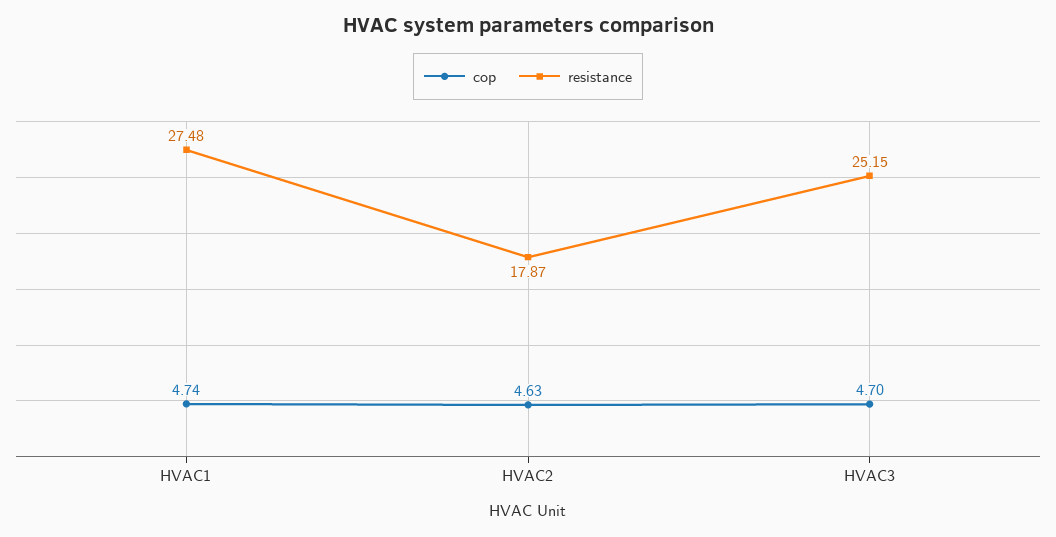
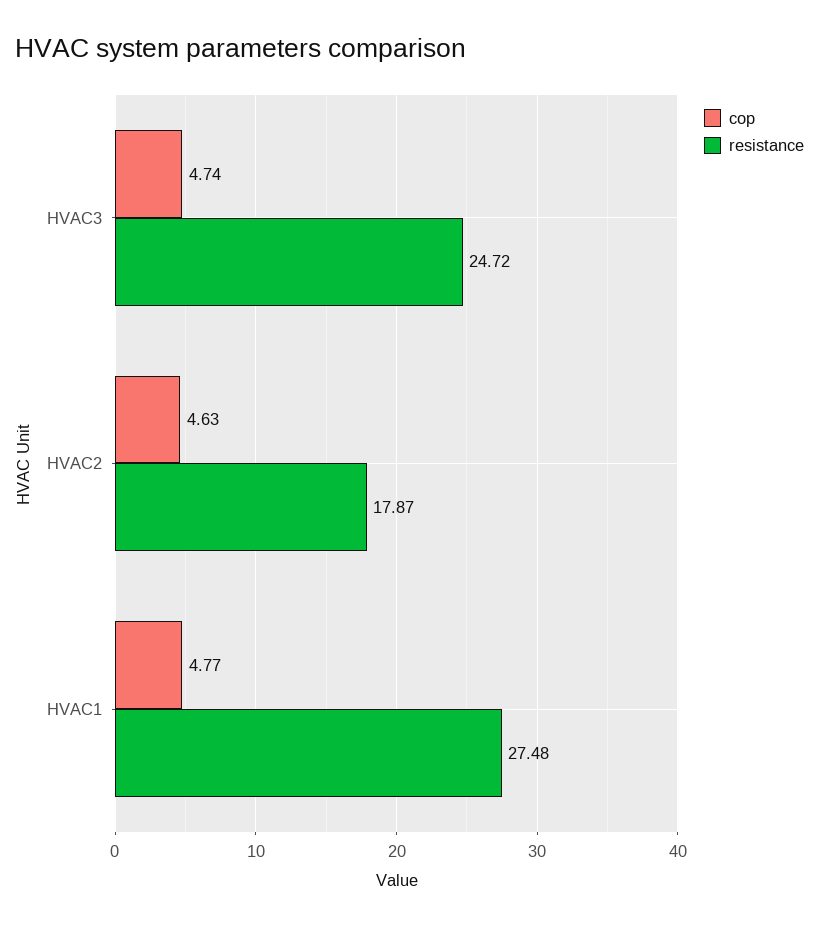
cop, HVAC1: 4.74 -> 4.77
cop, HVAC3: 4.7 -> 4.74
resistance, HVAC3: 25.15 -> 24.72

